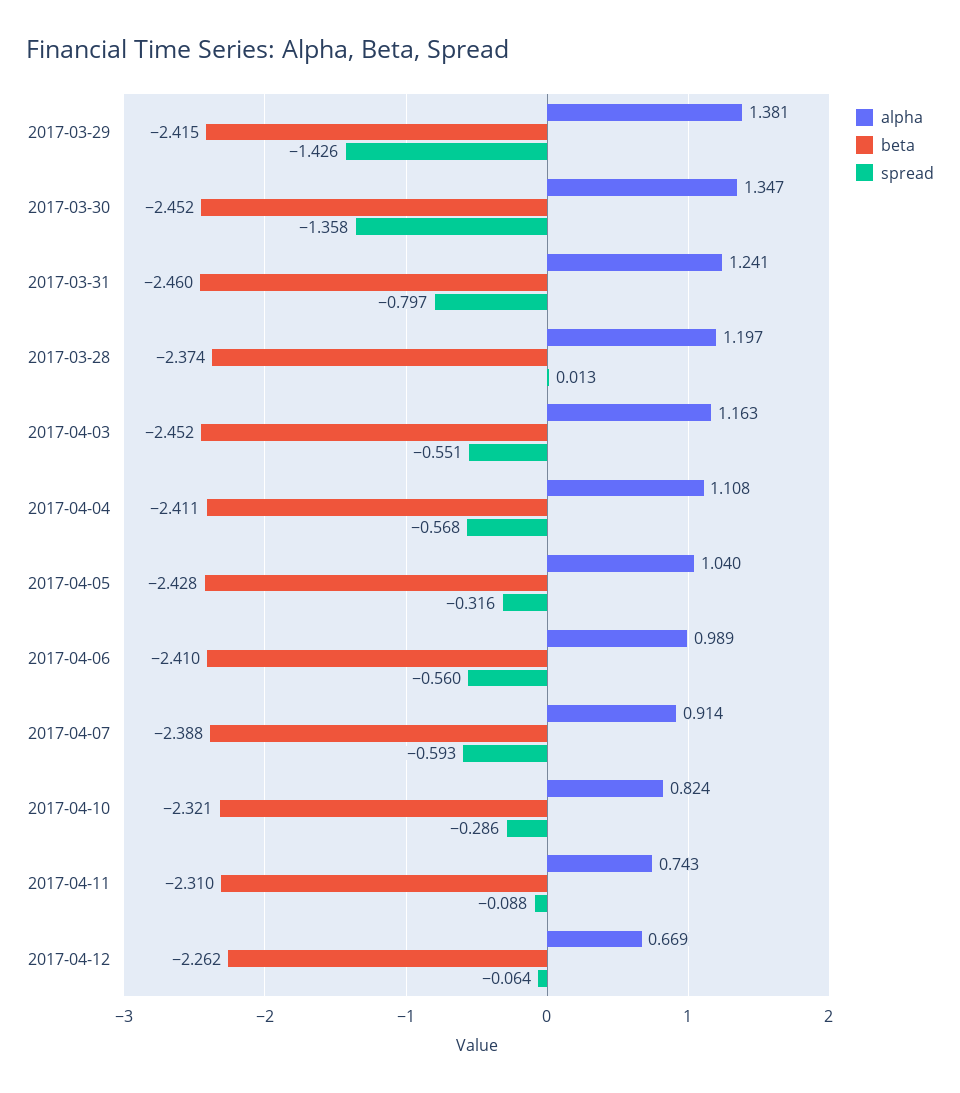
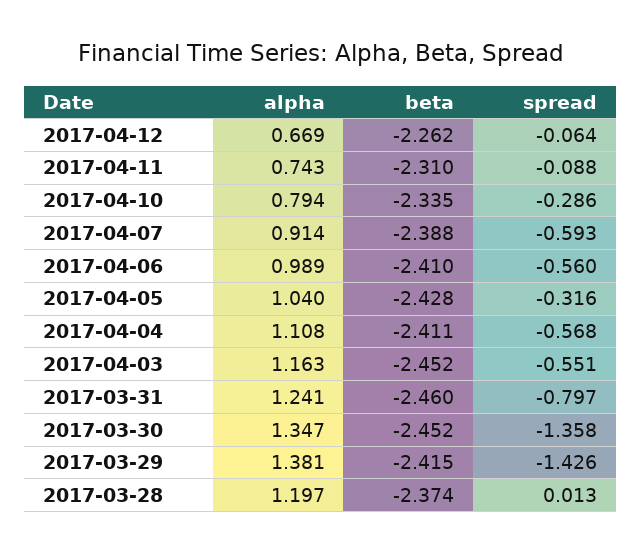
alpha, 2017-04-10: 0.824 -> 0.794
beta, 2017-04-10: -2.321 -> -2.335

